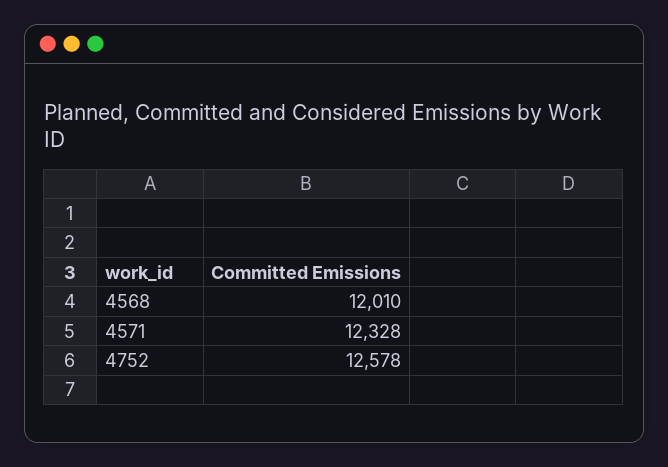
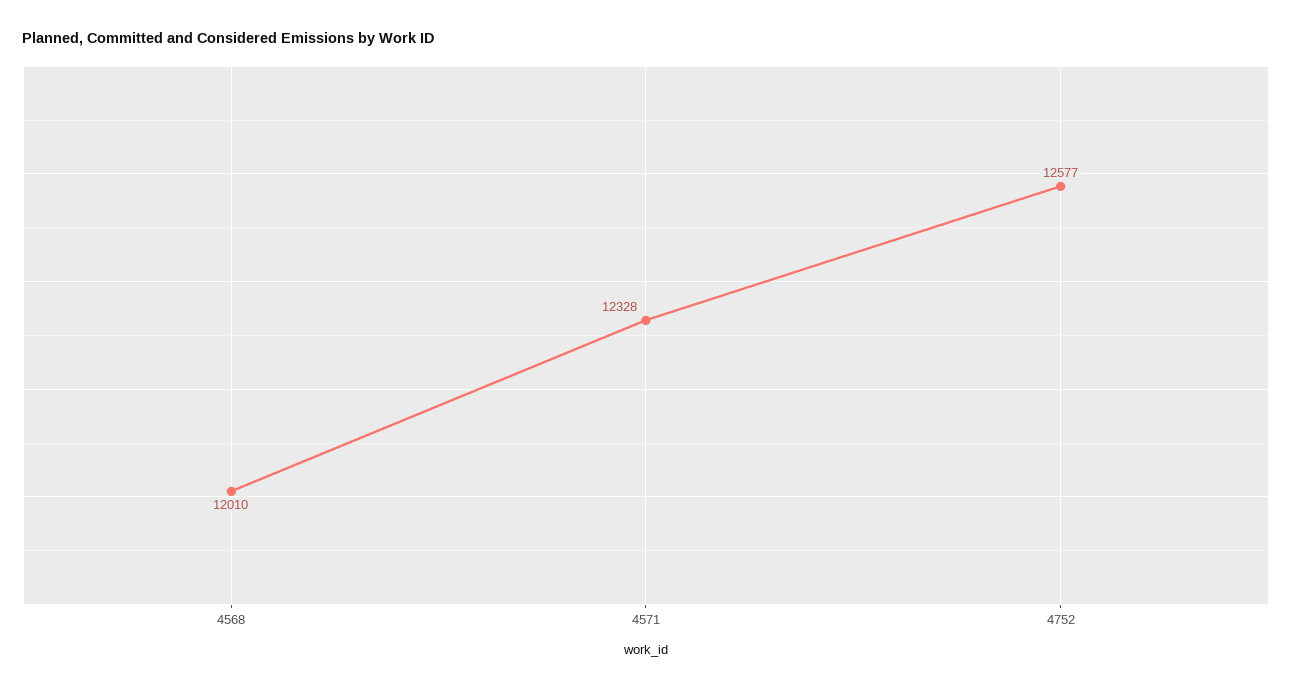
4752: 12578 -> 12577

